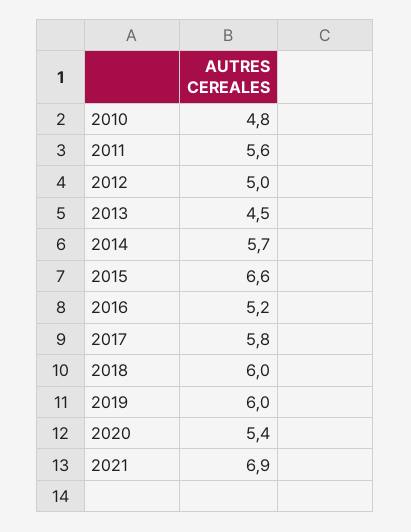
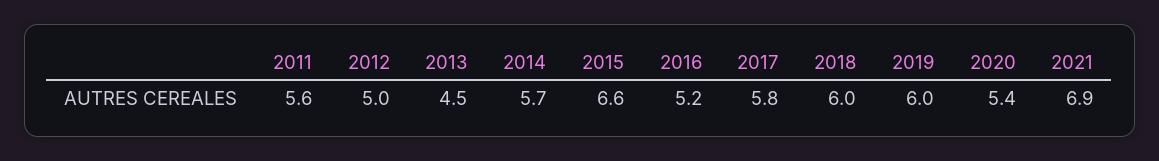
2010: 4.8 -> none

